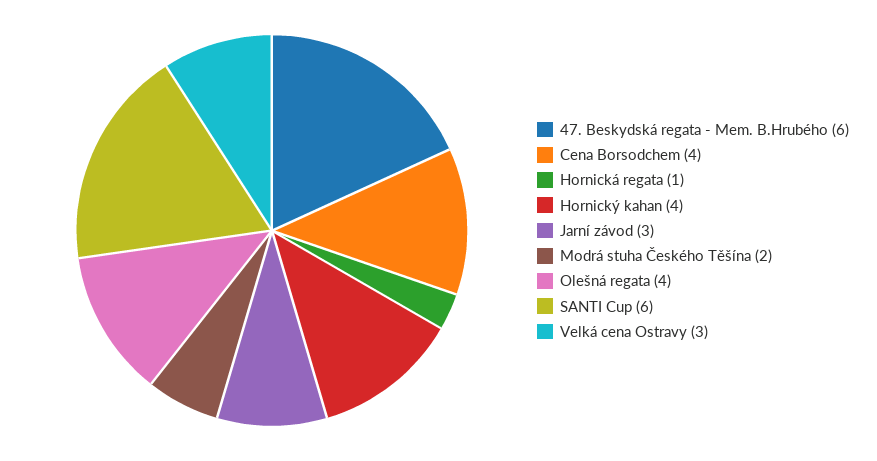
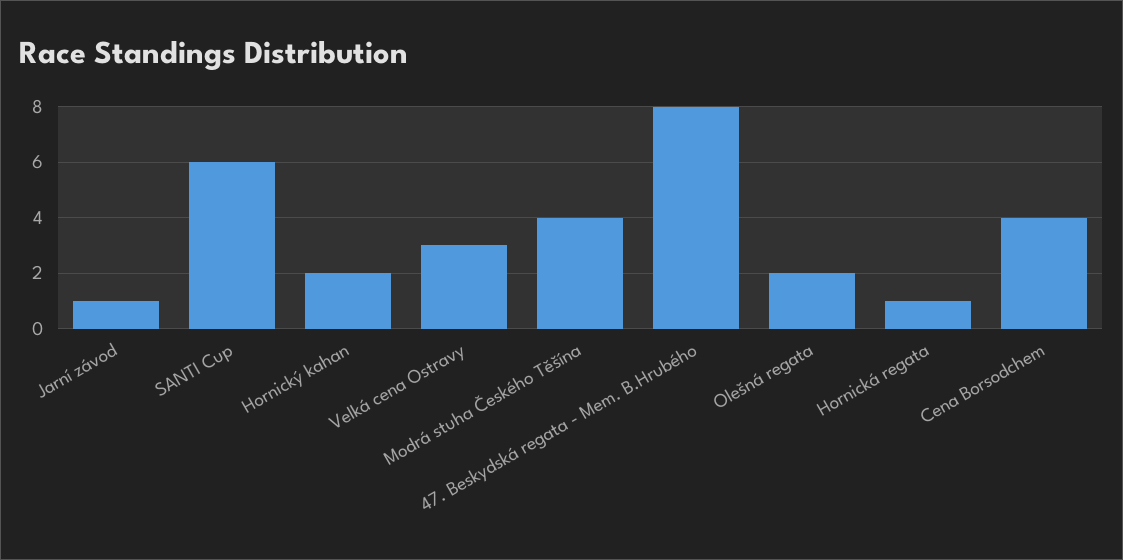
47. Beskydská regata - Mem. B.Hrubého: 6 -> 8
Hornický kahan: 4 -> 2
Jarní závod: 3 -> 1
Modrá stuha Českého Těšína: 2 -> 4
Olešná regata: 4 -> 2

